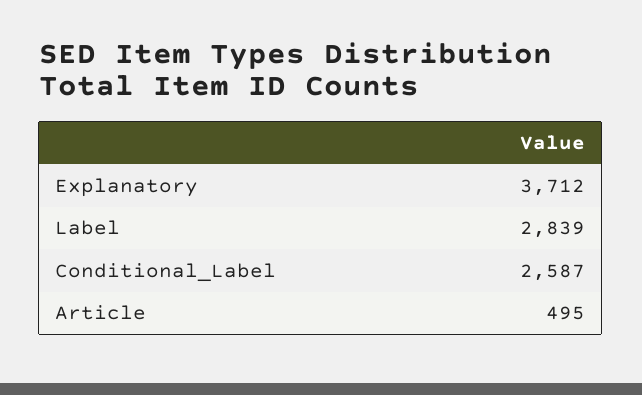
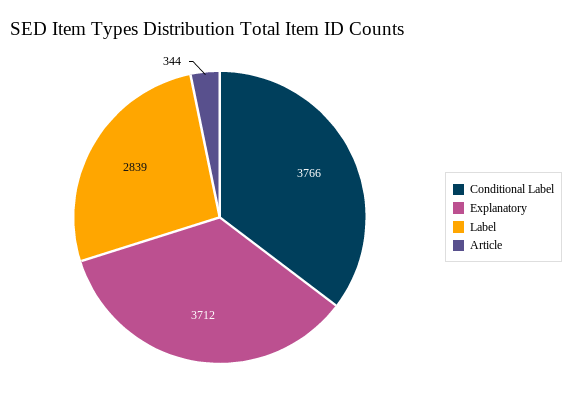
Conditional_Label: 2587 -> 3766
Article: 495 -> 344

